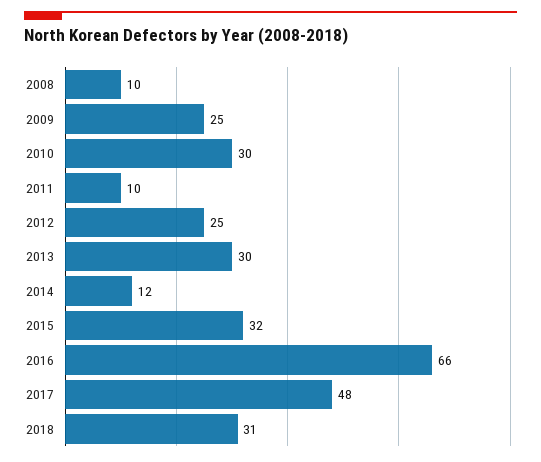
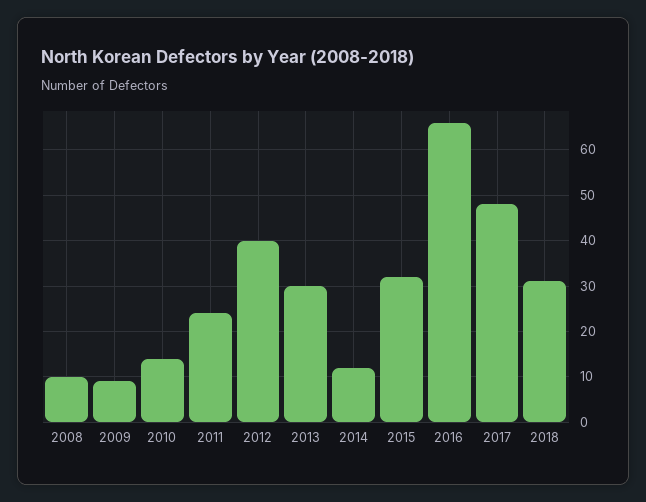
2009: 25 -> 10
2010: 30 -> 15
2011: 10 -> 25
2012: 25 -> 40

